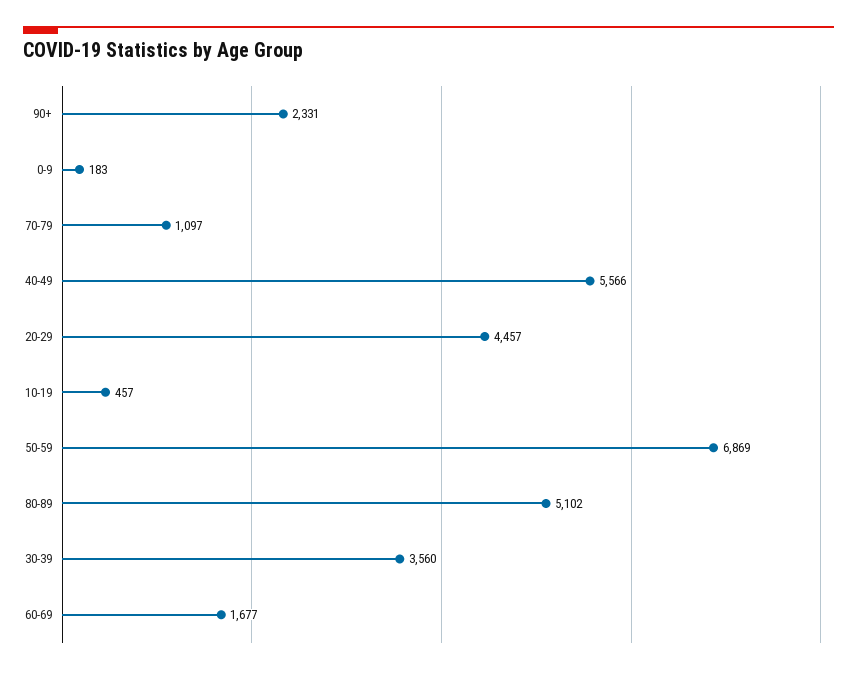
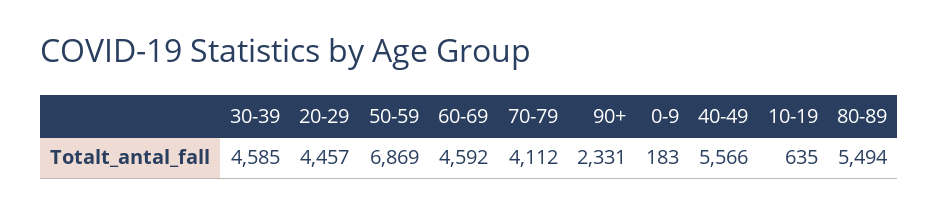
70-79: 1097 -> 4112
10-19: 457 -> 635
80-89: 5102 -> 5494
30-39: 3560 -> 4585
60-69: 1677 -> 4592

